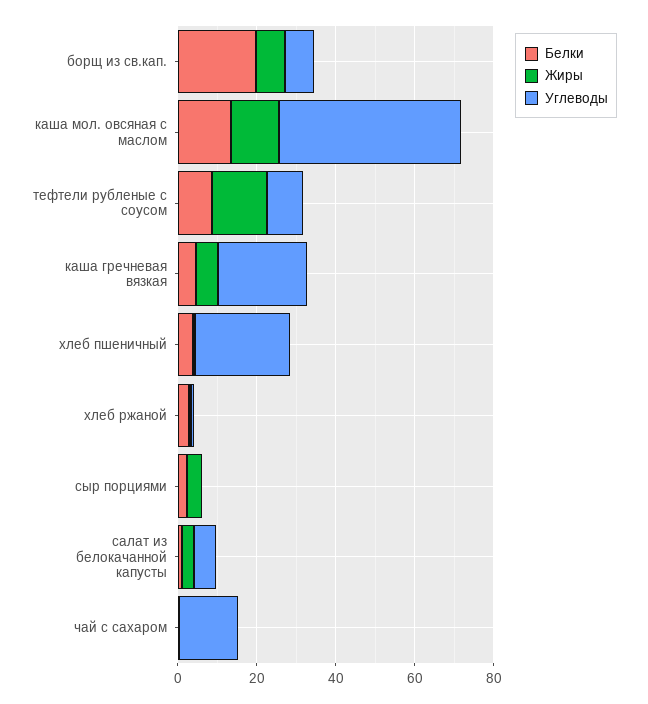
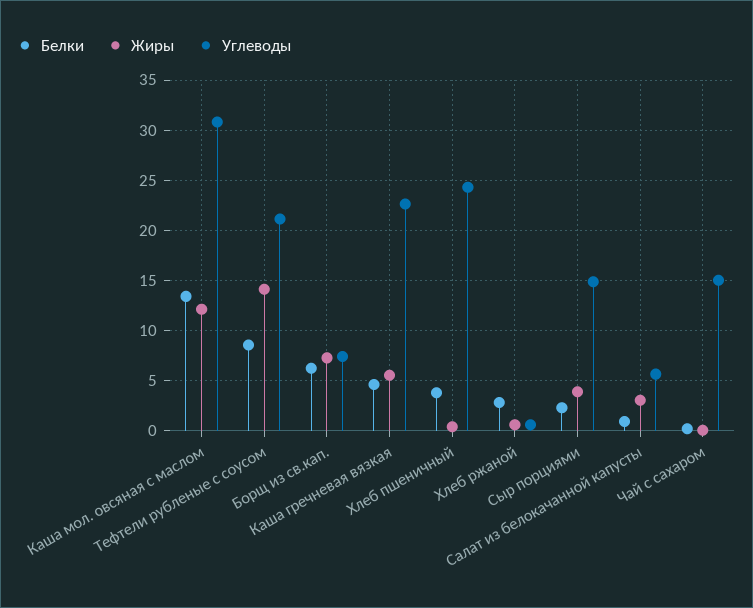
Белки, борщ из св.кап.: 20 -> 6
Углеводы, каша мол. овсяная с маслом: 45 -> 31
Углеводы, тефтели рубленые с соусом: 10 -> 21
Углеводы, сыр порциями: 0 -> 15

